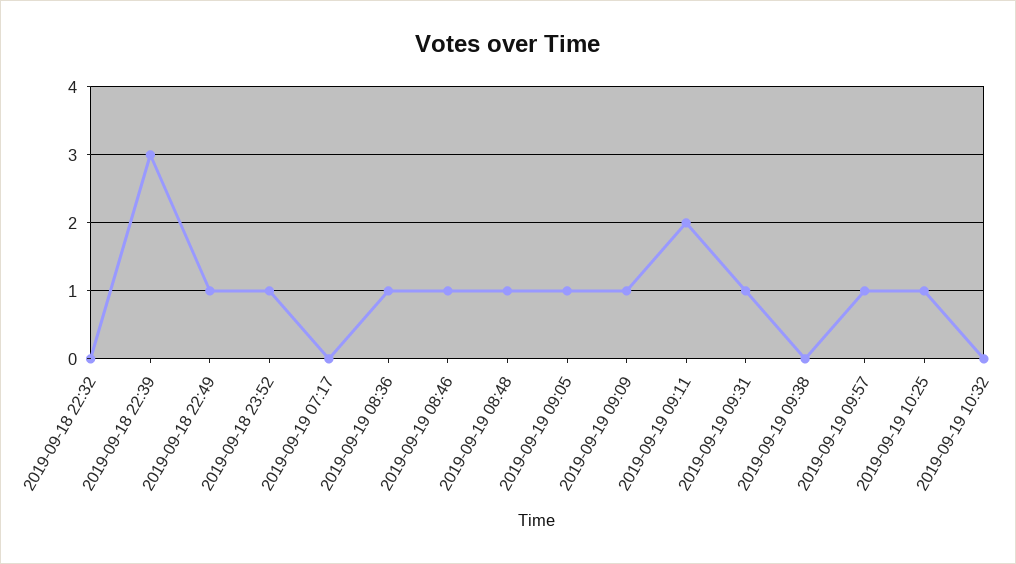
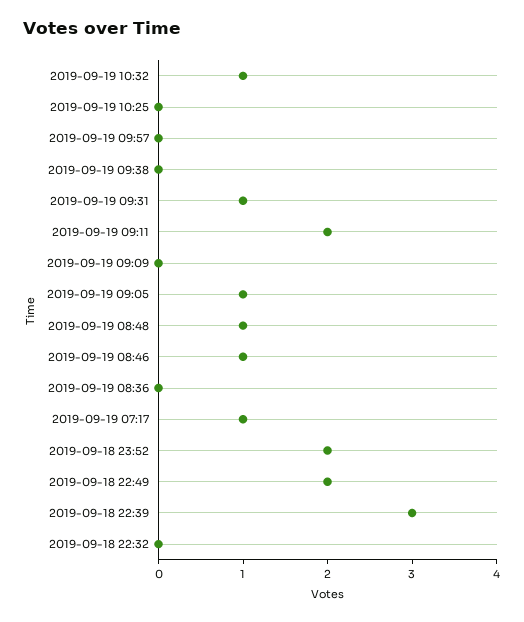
2019-09-18 22:49: 1 -> 2
2019-09-18 23:52: 1 -> 2
2019-09-19 07:17: 0 -> 1
2019-09-19 08:36: 1 -> 0
2019-09-19 09:09: 1 -> 0
2019-09-19 09:57: 1 -> 0
2019-09-19 10:25: 1 -> 0
2019-09-19 10:32: 0 -> 1

